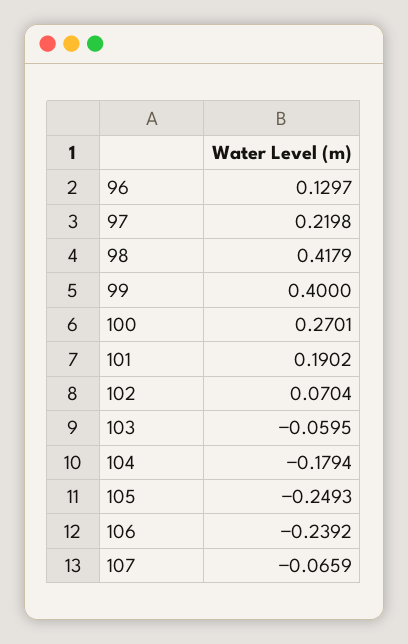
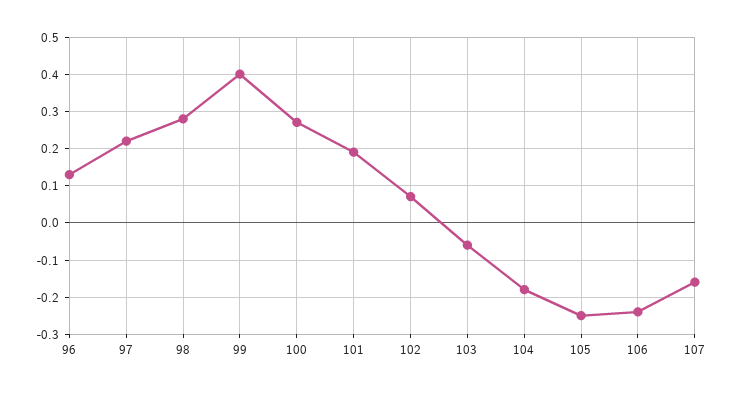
98: 0.4179 -> 0.28
107: -0.0659 -> -0.16

